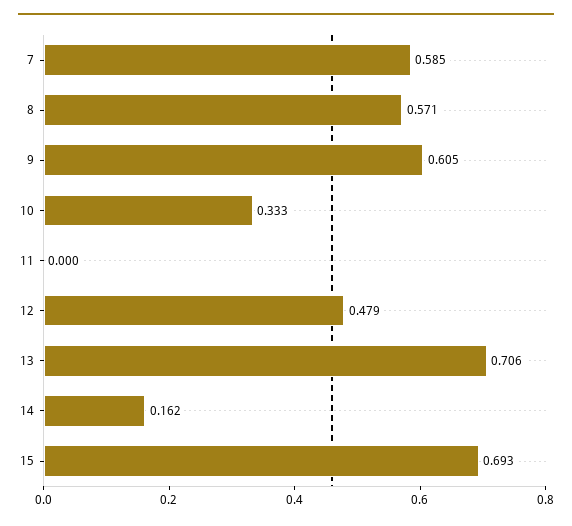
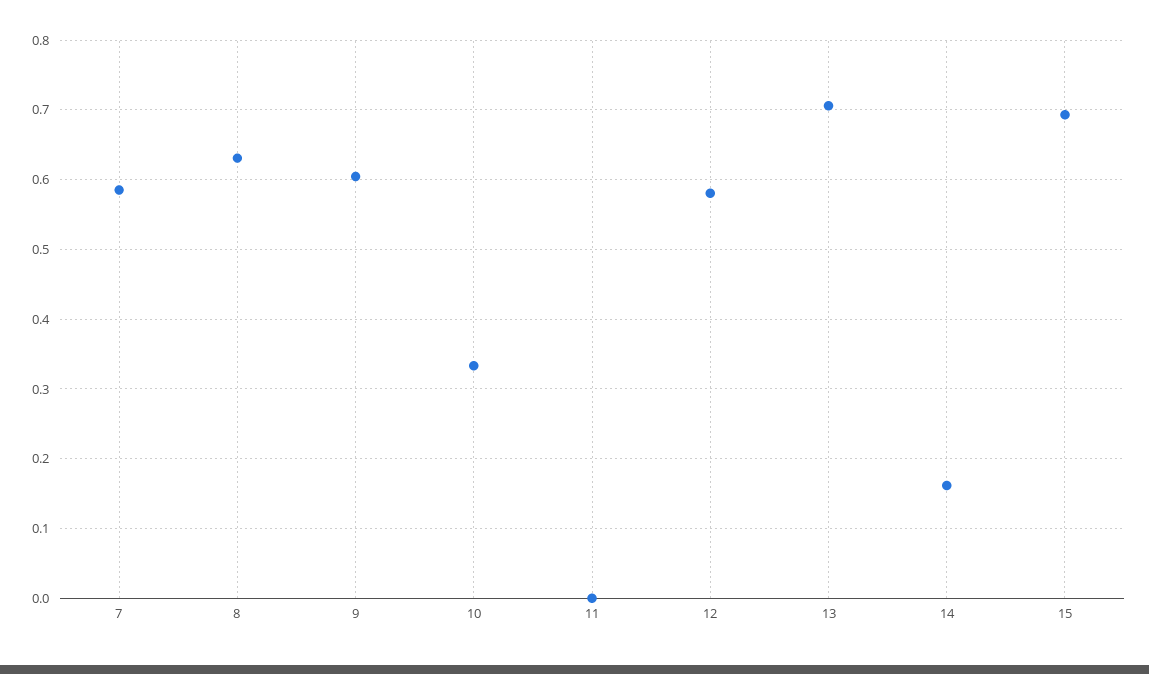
8: 0.571 -> 0.63
12: 0.479 -> 0.58

